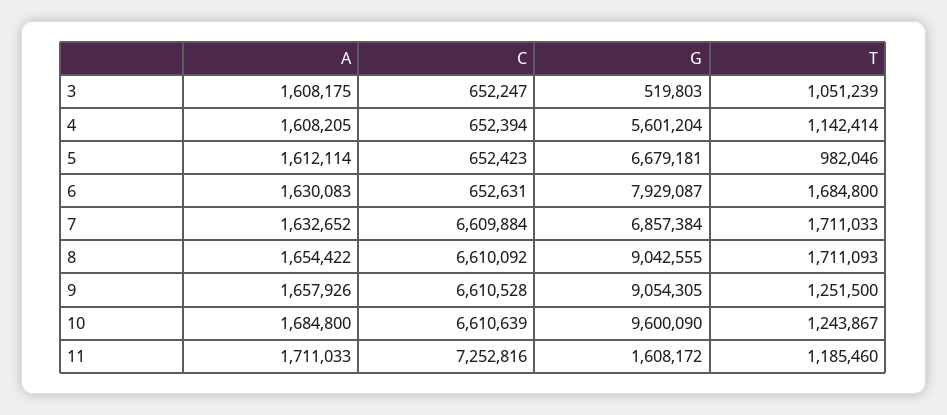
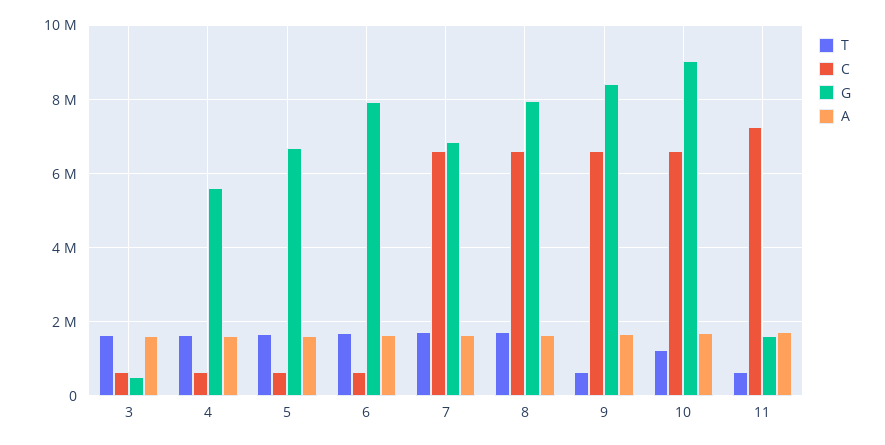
T, 3: 1051239 -> 1600000
T, 4: 1142414 -> 1600000
T, 5: 982046 -> 1600000
G, 8: 9042555 -> 8000000
G, 9: 9054305 -> 8400000
T, 9: 1251500 -> 600000
G, 10: 9600090 -> 9000000
T, 11: 1185460 -> 600000

